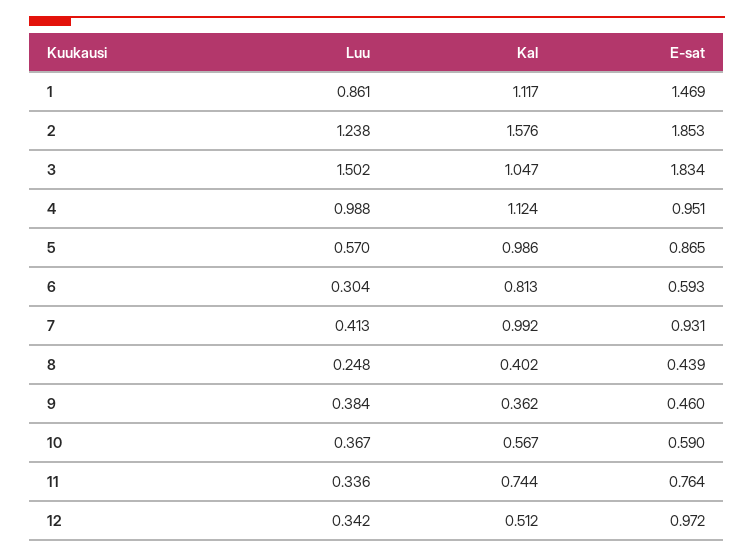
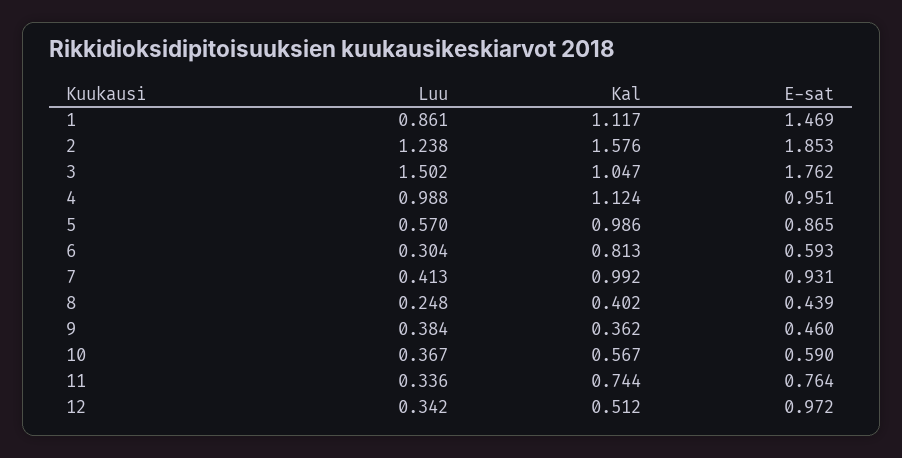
E-sat, 3: 1.834 -> 1.762

